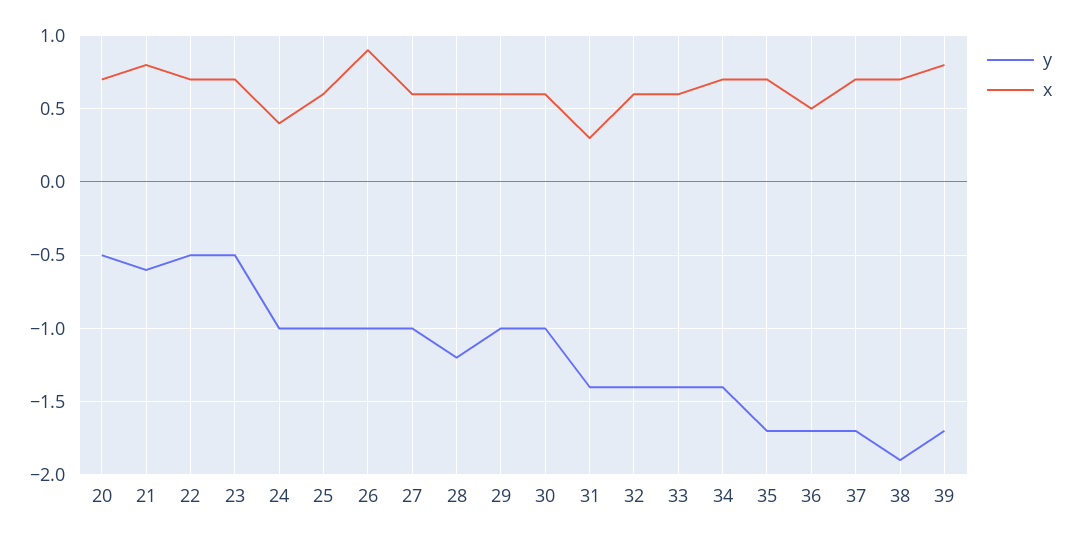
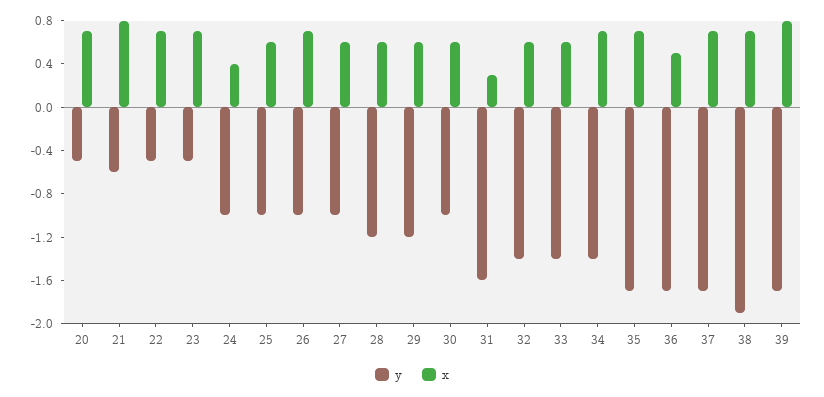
x, 26: 0.9 -> 0.7
y, 29: -1 -> -1.2
y, 31: -1.4 -> -1.6

